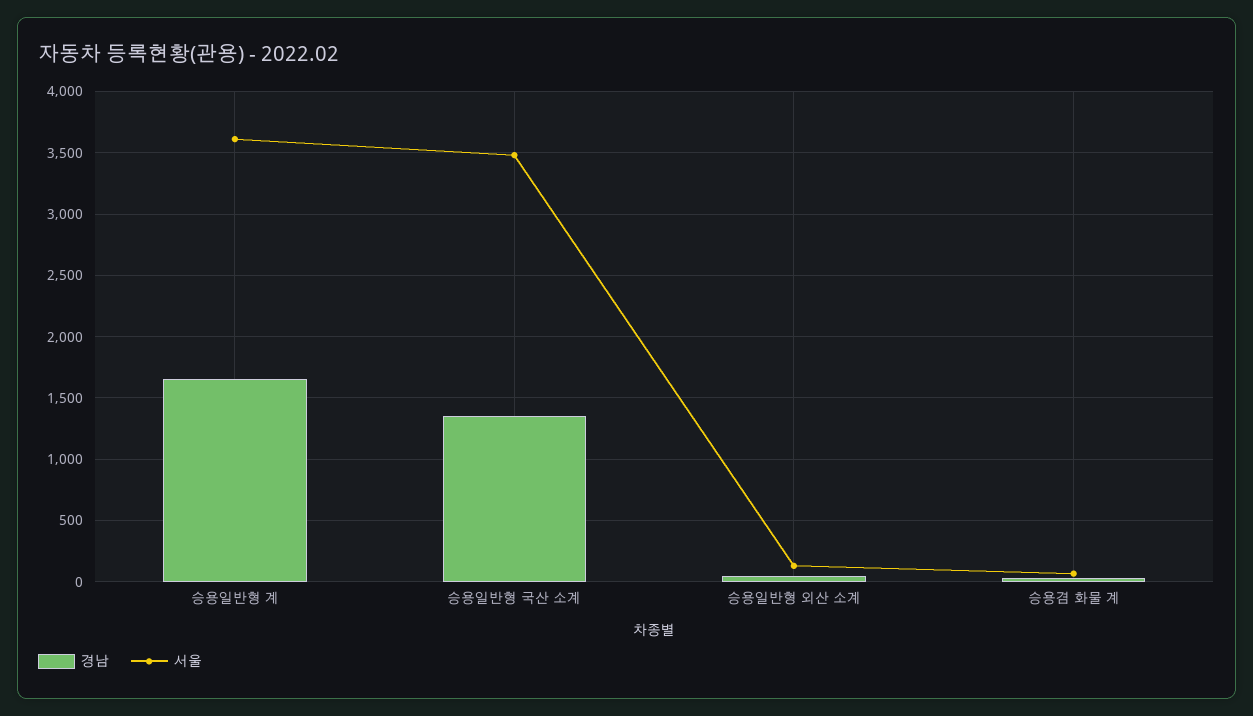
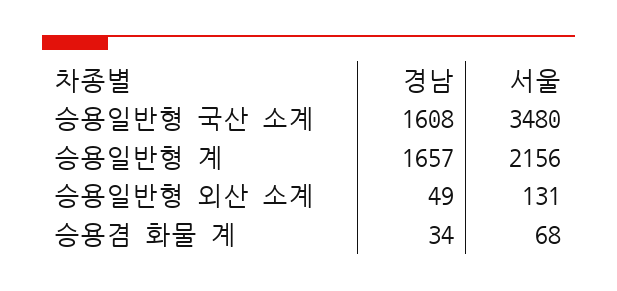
서울, 승용일반형 계: 3600 -> 2156
경남, 승용일반형 국산 소계: 1350 -> 1608

